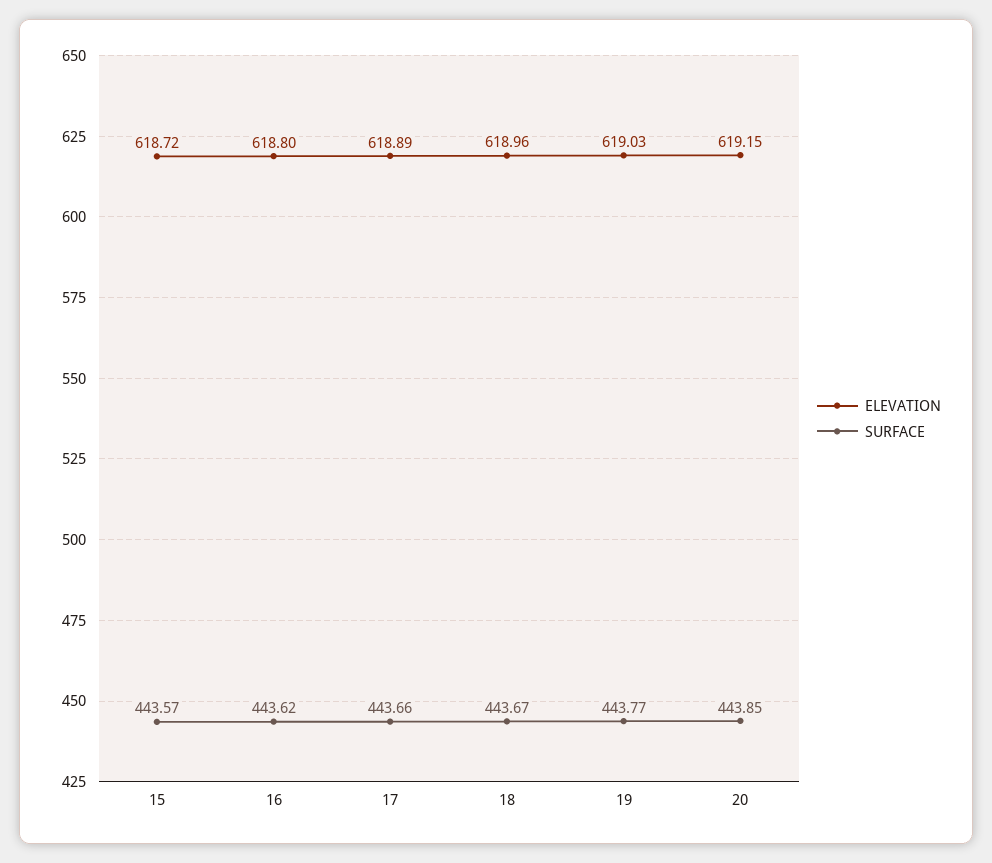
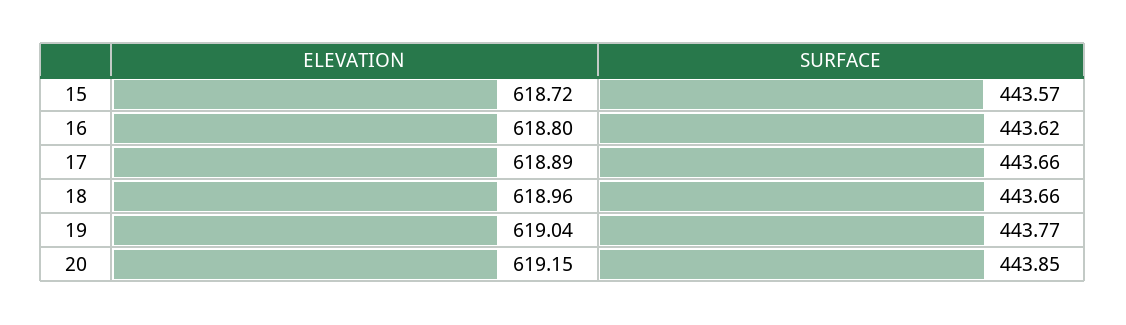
SURFACE, 18: 443.67 -> 443.66
ELEVATION, 19: 619.03 -> 619.04

